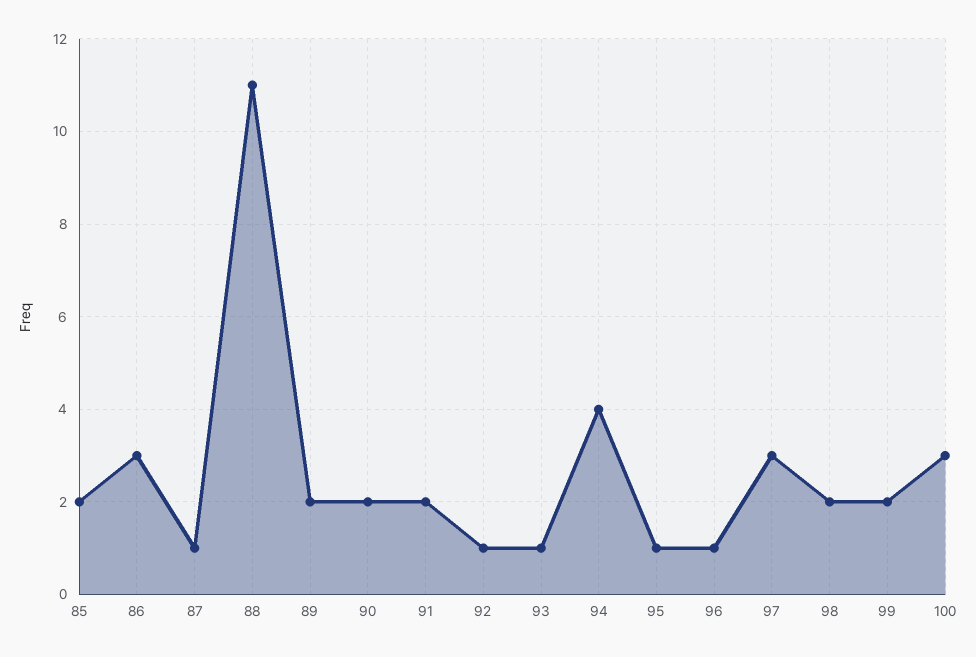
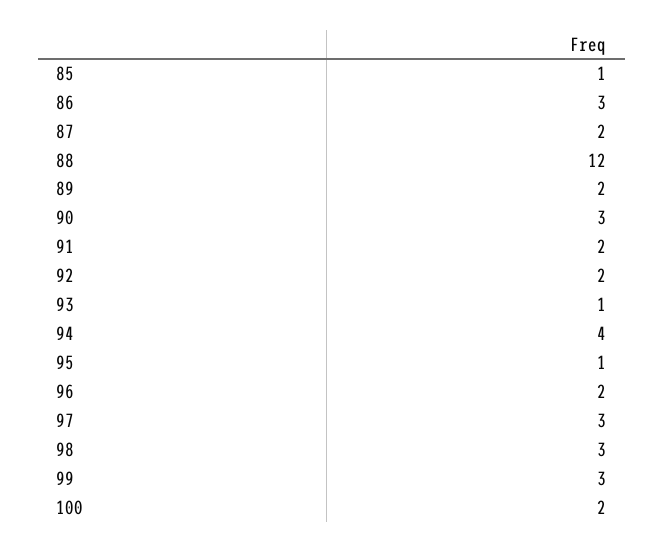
85: 2 -> 1
87: 1 -> 2
88: 11 -> 12
90: 2 -> 3
92: 1 -> 2
96: 1 -> 2
98: 2 -> 3
99: 2 -> 3
100: 3 -> 2

